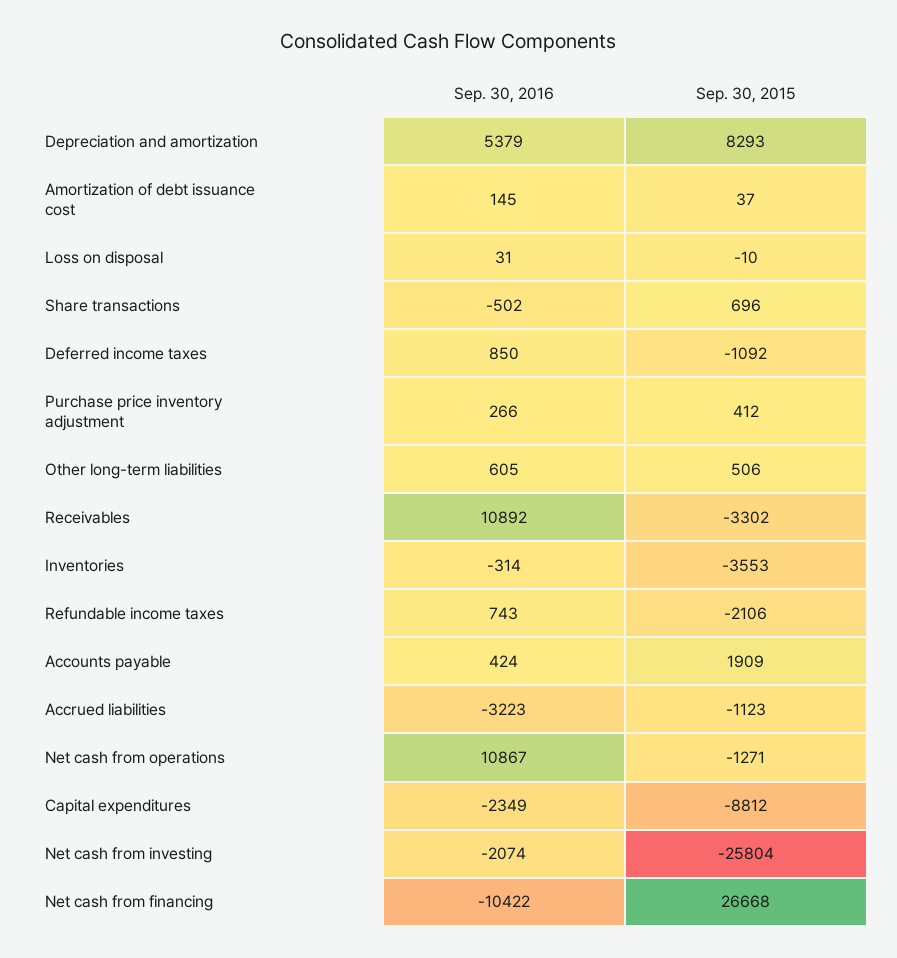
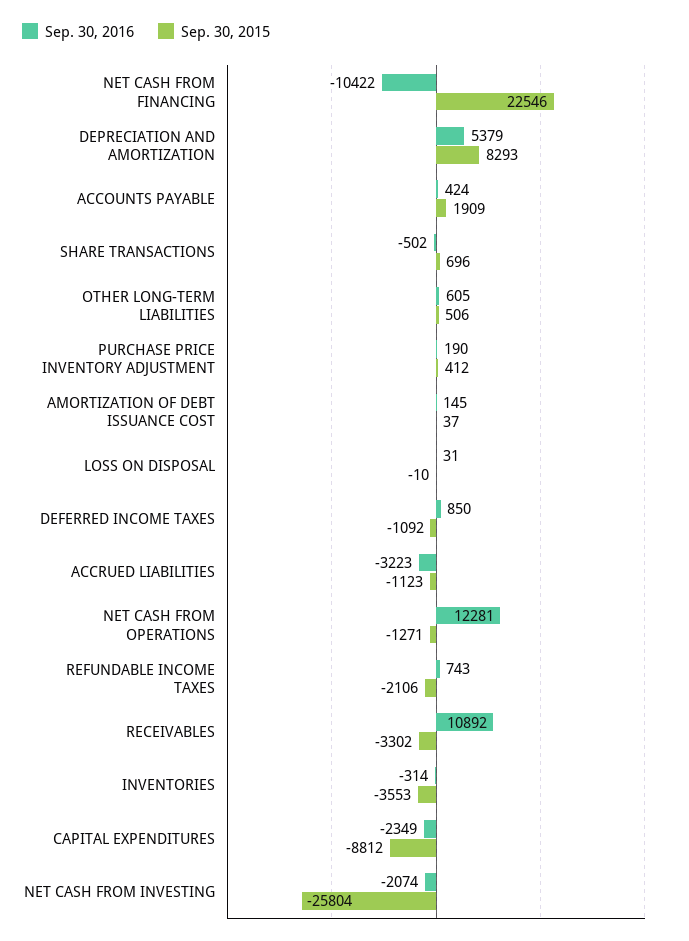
Sep. 30, 2016, Purchase price inventory adjustment: 266 -> 190
Sep. 30, 2016, Net cash from operations: 10867 -> 12281
Sep. 30, 2015, Net cash from financing: 26668 -> 22546

